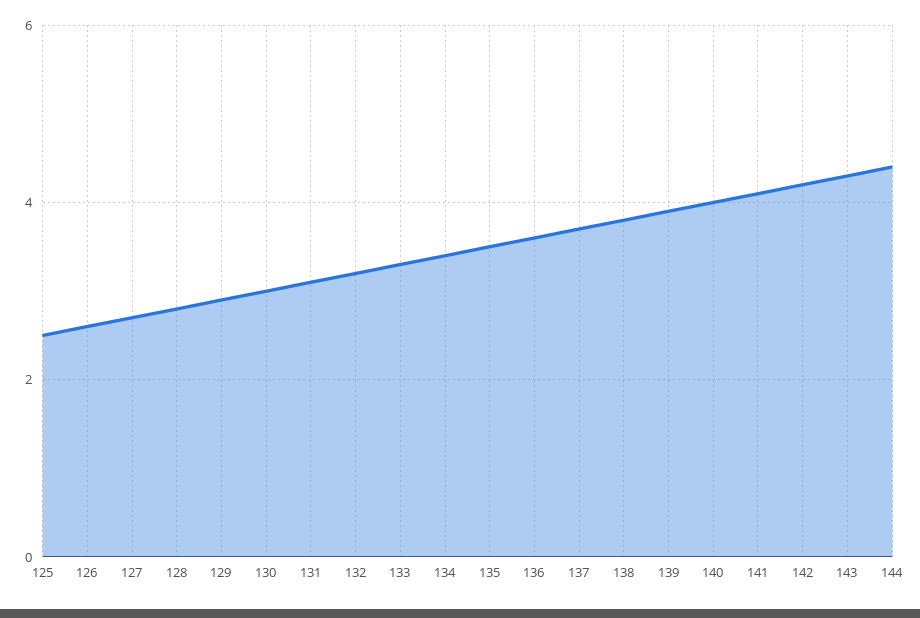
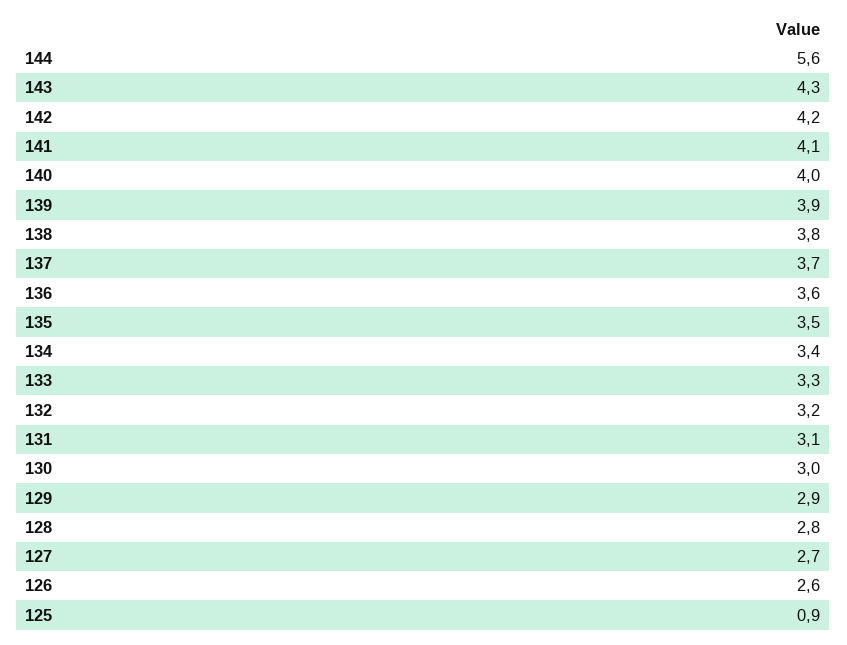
125: 2.5 -> 0.9
144: 4.5 -> 5.6

